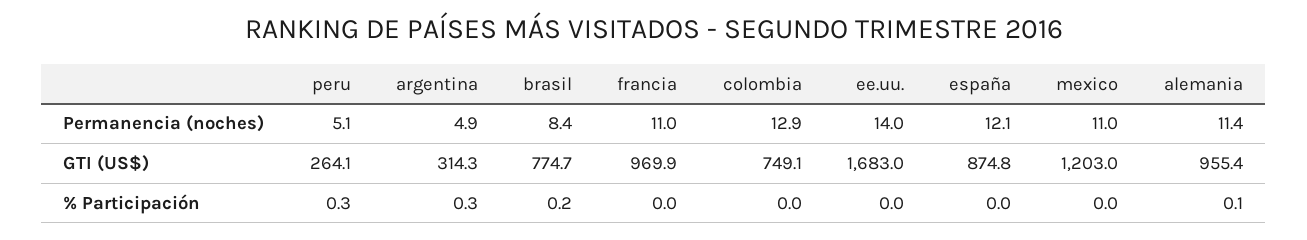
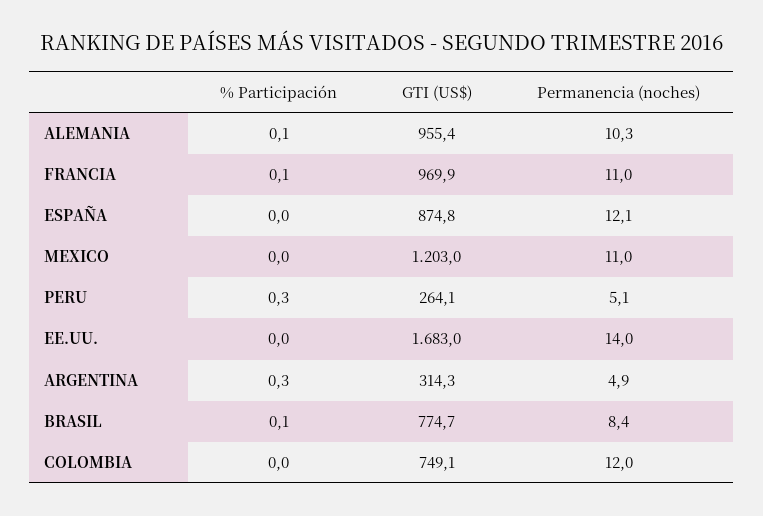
colombia, Permanencia (noches): 12.9 -> 12
alemania, Permanencia (noches): 11.4 -> 10.3
brasil, % Participación: 0.2 -> 0.1
francia, % Participación: 0 -> 0.1

